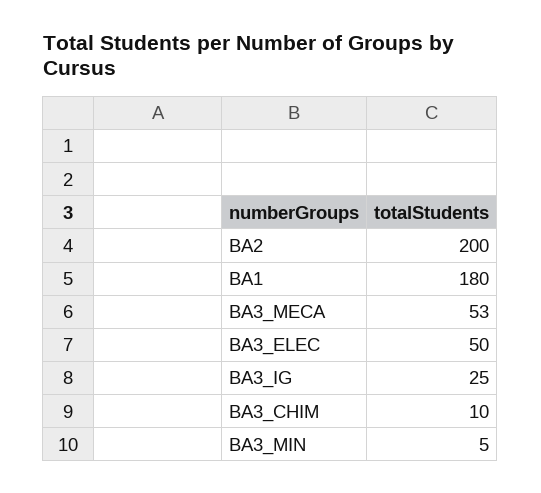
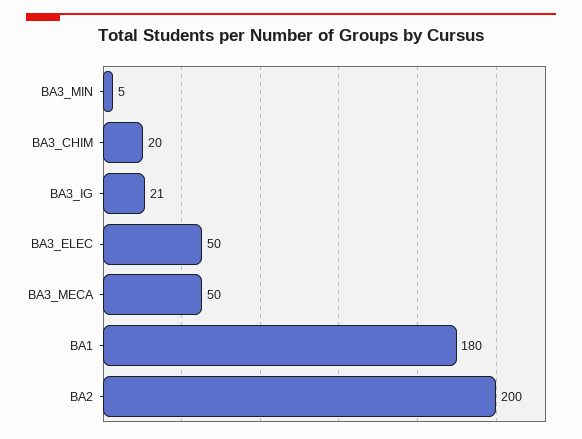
BA3_MECA: 53 -> 50
BA3_IG: 25 -> 21
BA3_CHIM: 10 -> 20

